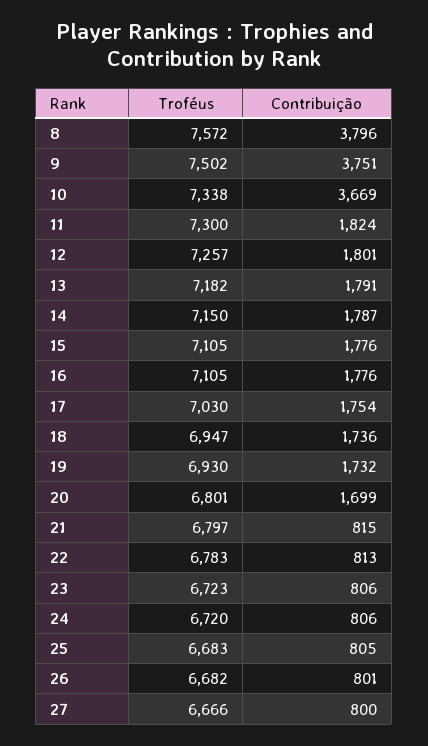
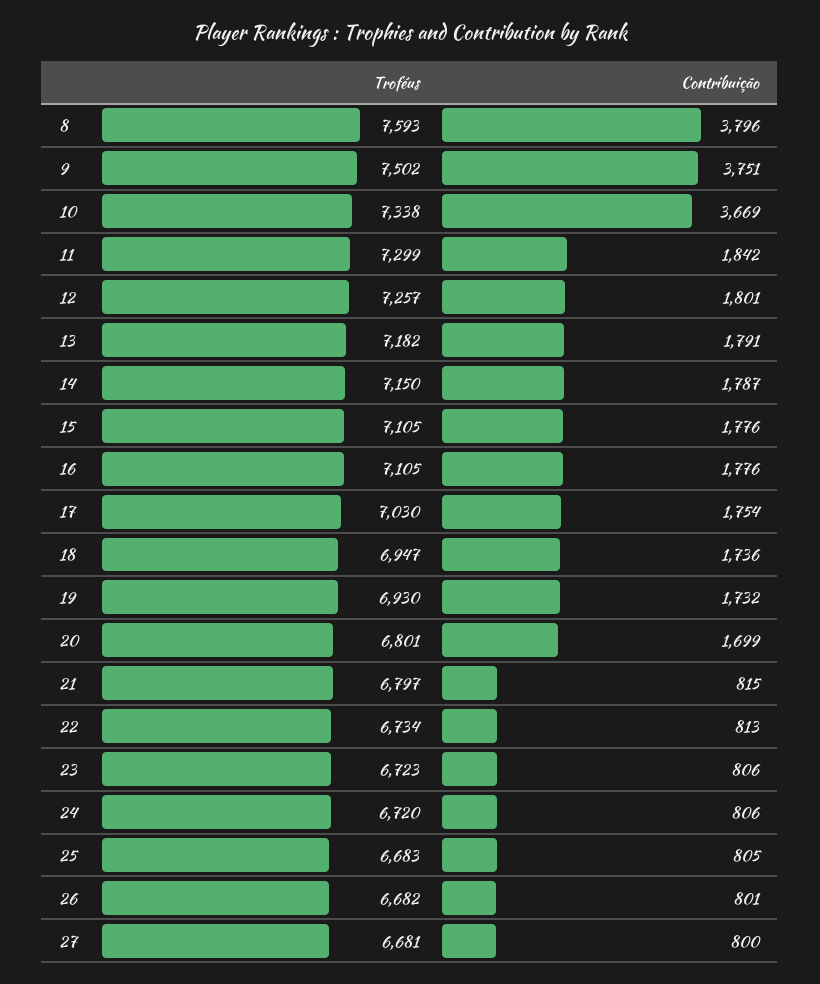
Troféus, 8: 7572 -> 7593
Troféus, 11: 7300 -> 7299
Contribuição, 11: 1824 -> 1842
Troféus, 22: 6783 -> 6734
Troféus, 27: 6666 -> 6681

